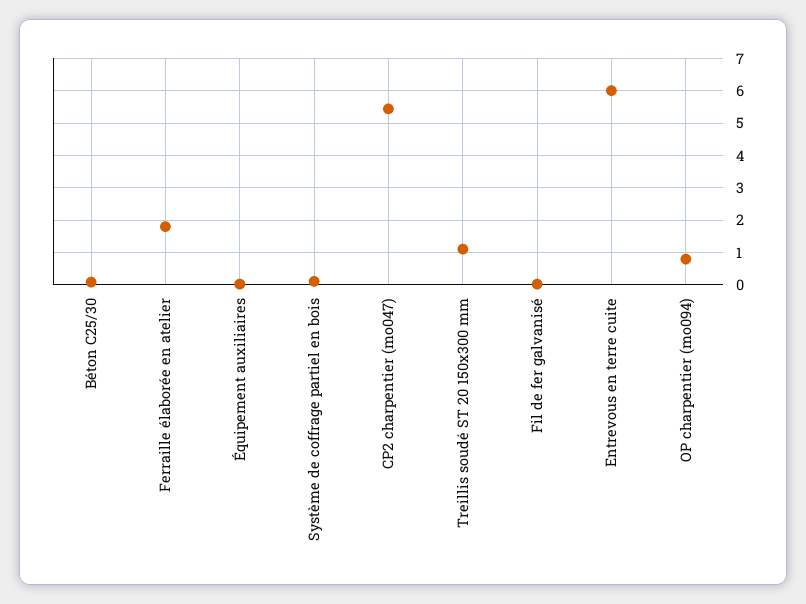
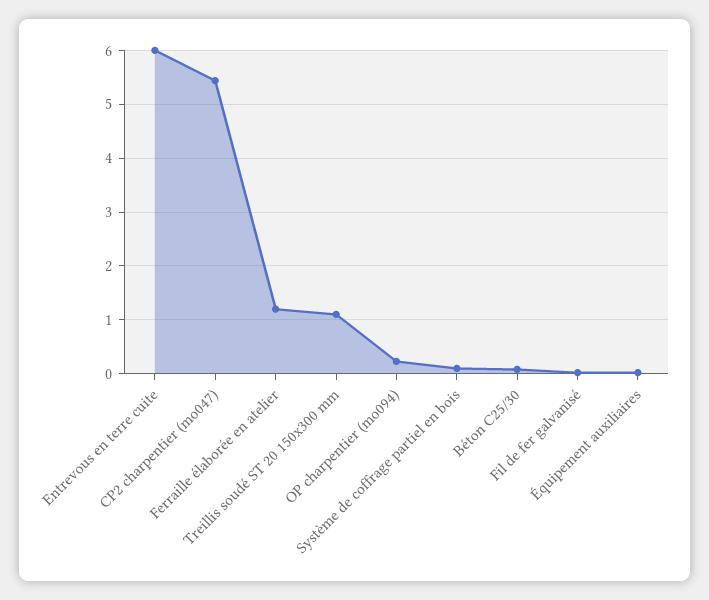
Ferraille élaborée en atelier: 1.8 -> 1.2
OP charpentier (mo094): 0.8 -> 0.2

